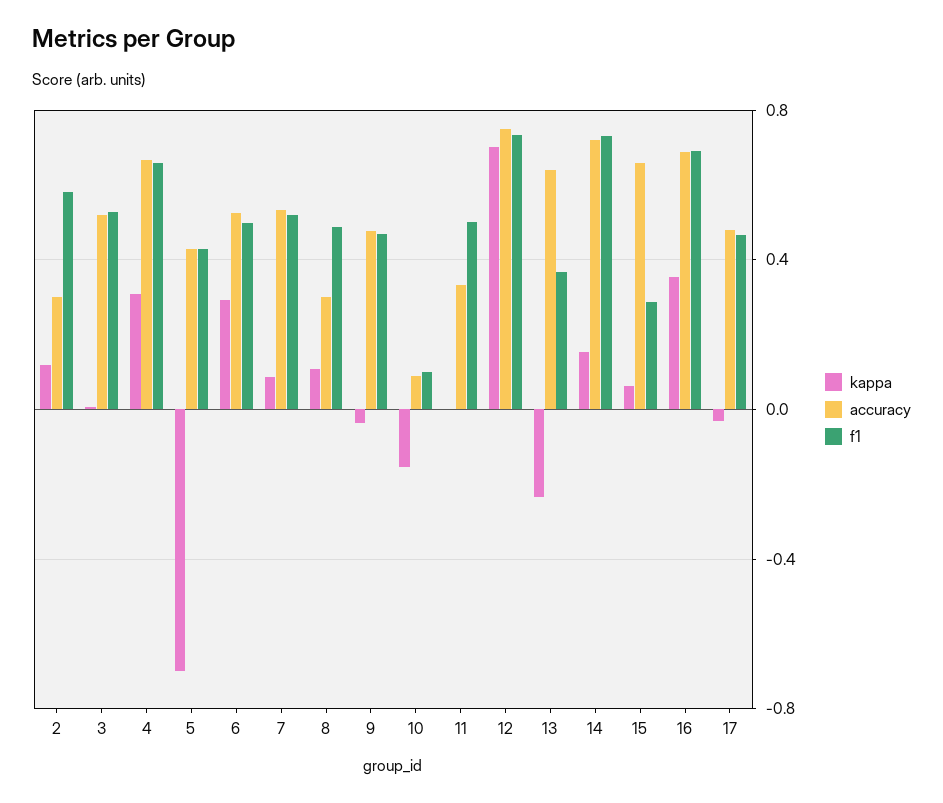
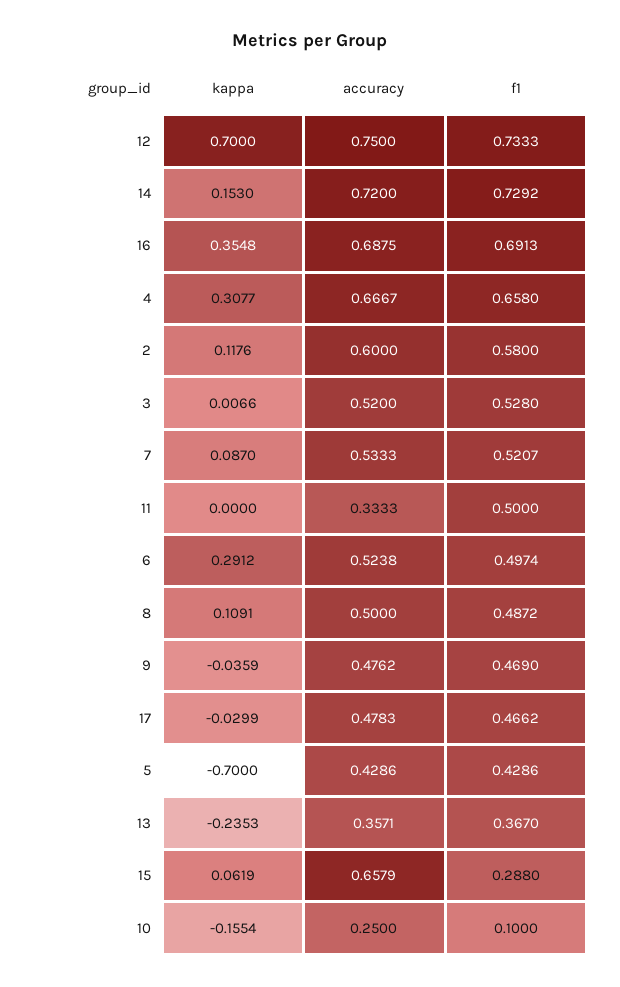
accuracy, 2: 0.3 -> 0.6
accuracy, 8: 0.3 -> 0.5
accuracy, 10: 0.1 -> 0.25
accuracy, 13: 0.65 -> 0.3571

